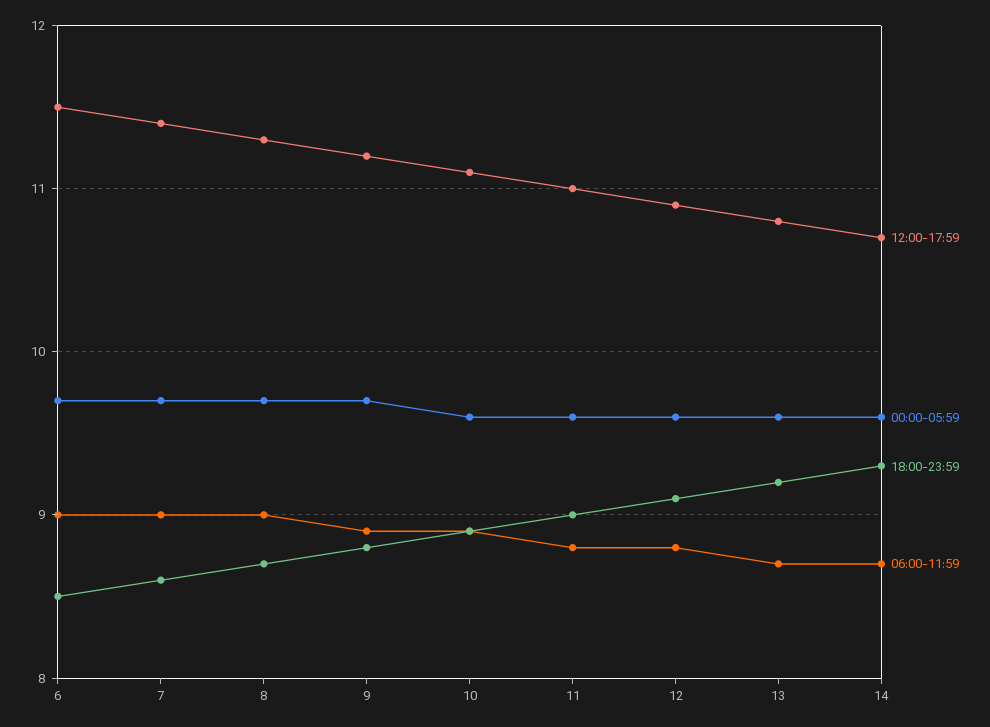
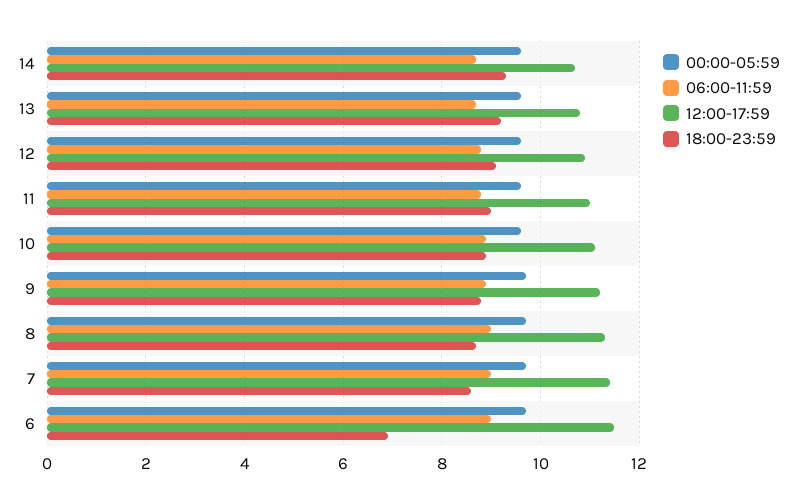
18:00-23:59, 6: 8.5 -> 7

